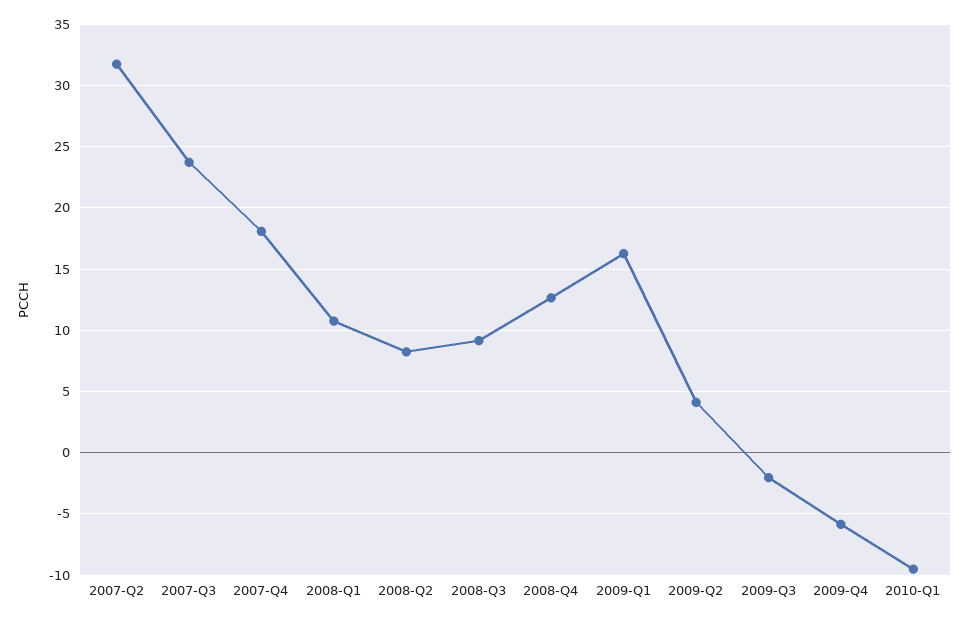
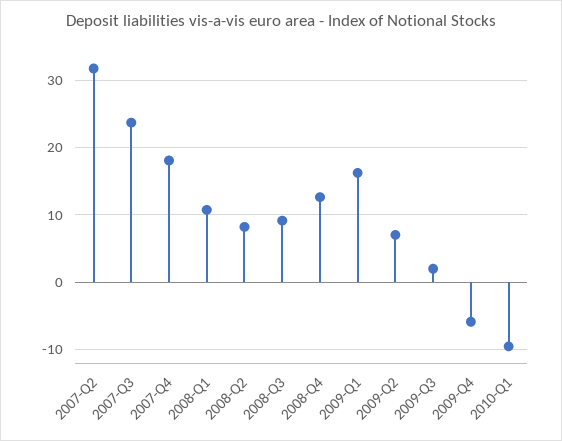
2009-Q2: 4 -> 7
2009-Q3: -2 -> 2

